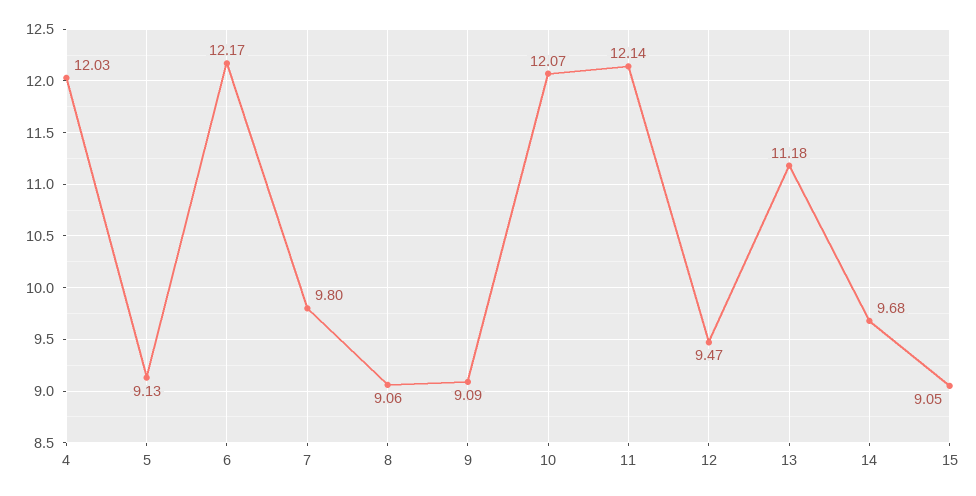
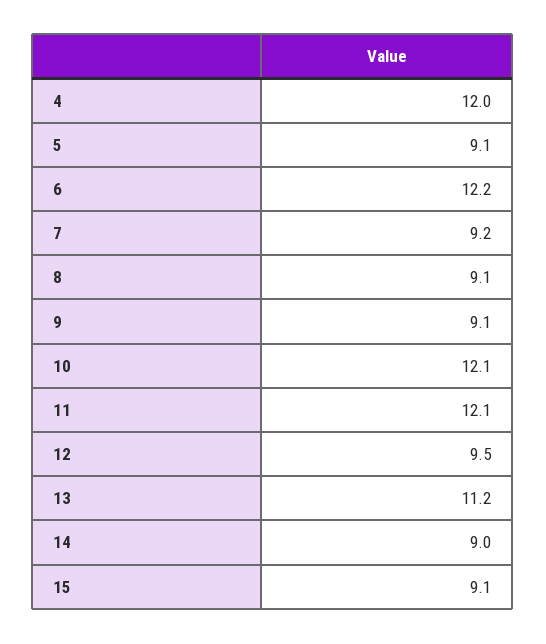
7: 9.8 -> 9.2
14: 9.68 -> 9

